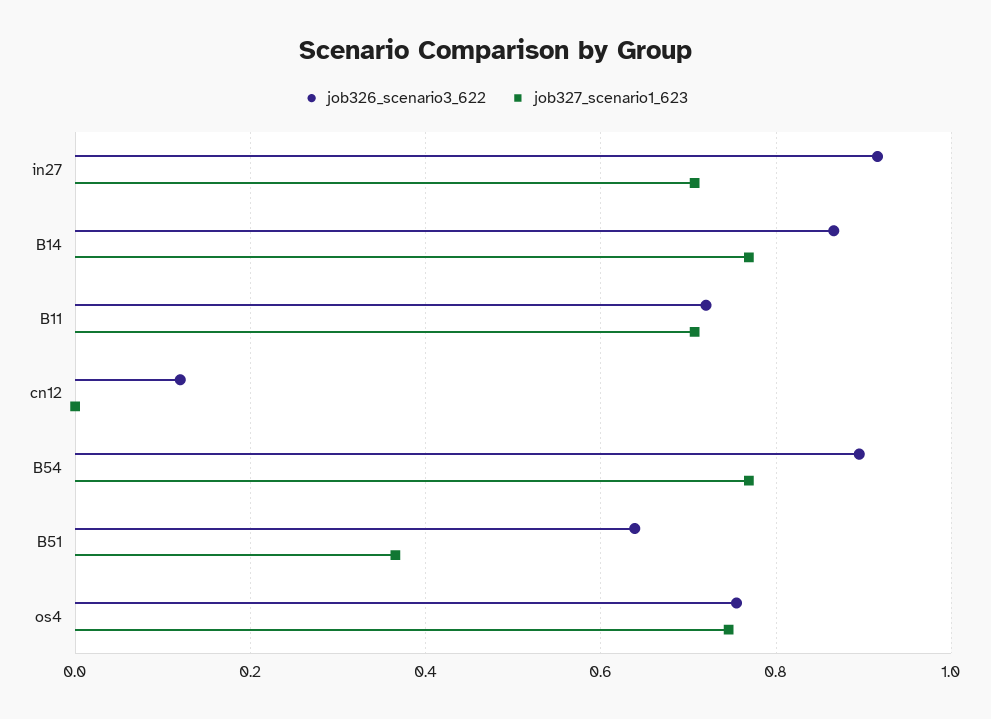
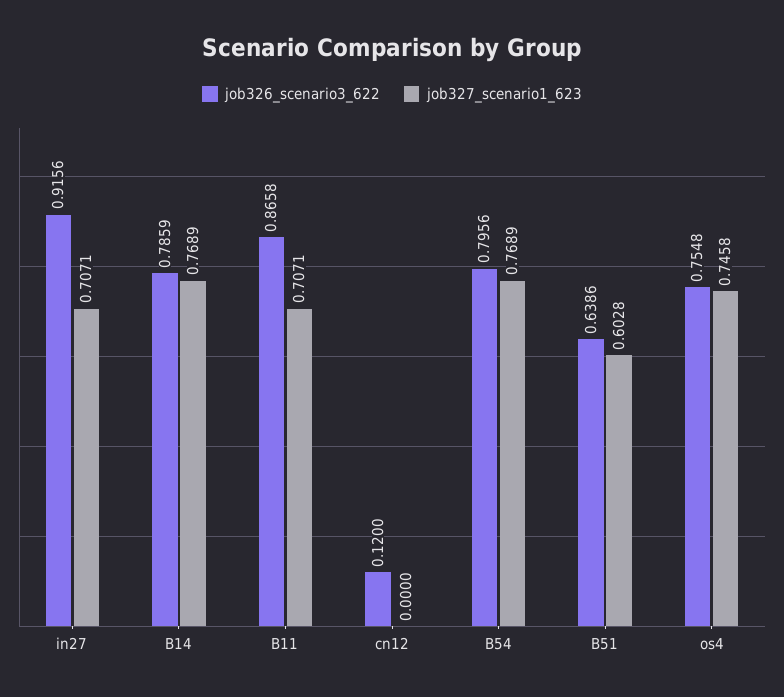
job326_scenario3_622, B14: 0.86 -> 0.7859
job326_scenario3_622, B11: 0.72 -> 0.8658
job326_scenario3_622, B54: 0.9 -> 0.7956
job327_scenario1_623, B51: 0.36 -> 0.6028

